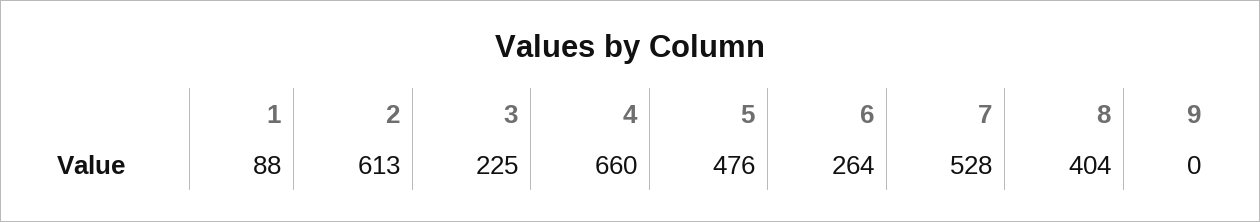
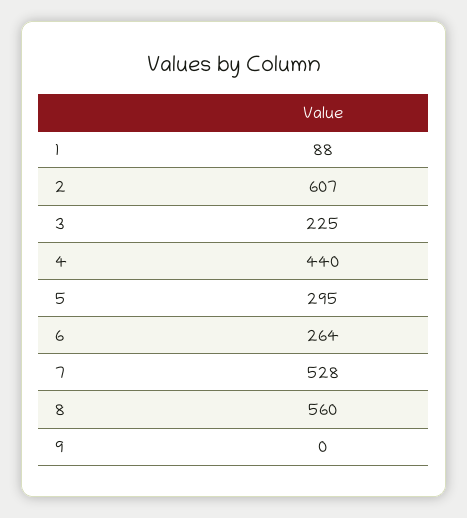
2: 613 -> 607
4: 660 -> 440
5: 476 -> 295
8: 404 -> 560

